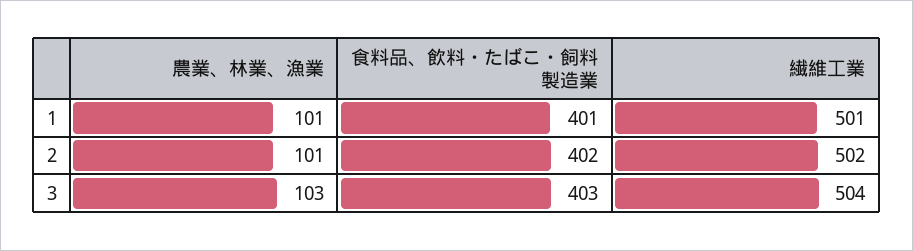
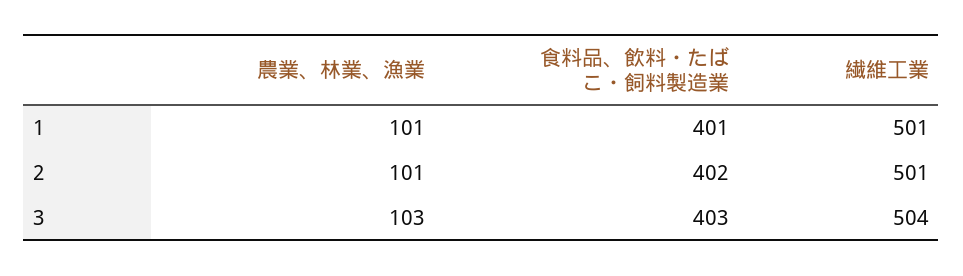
繊維工業, 2: 502 -> 501

